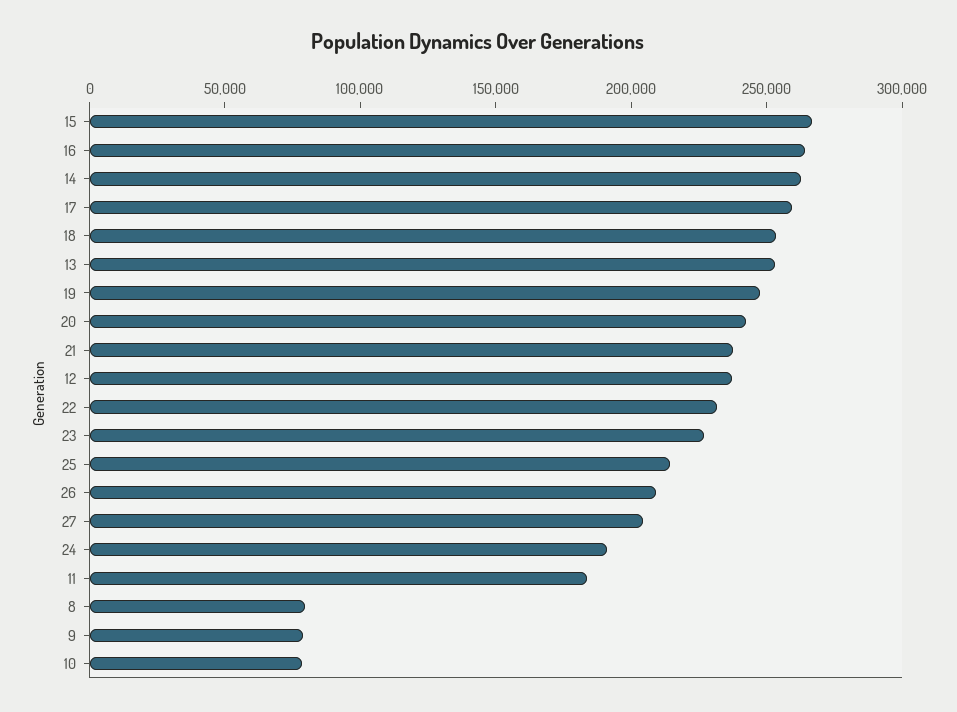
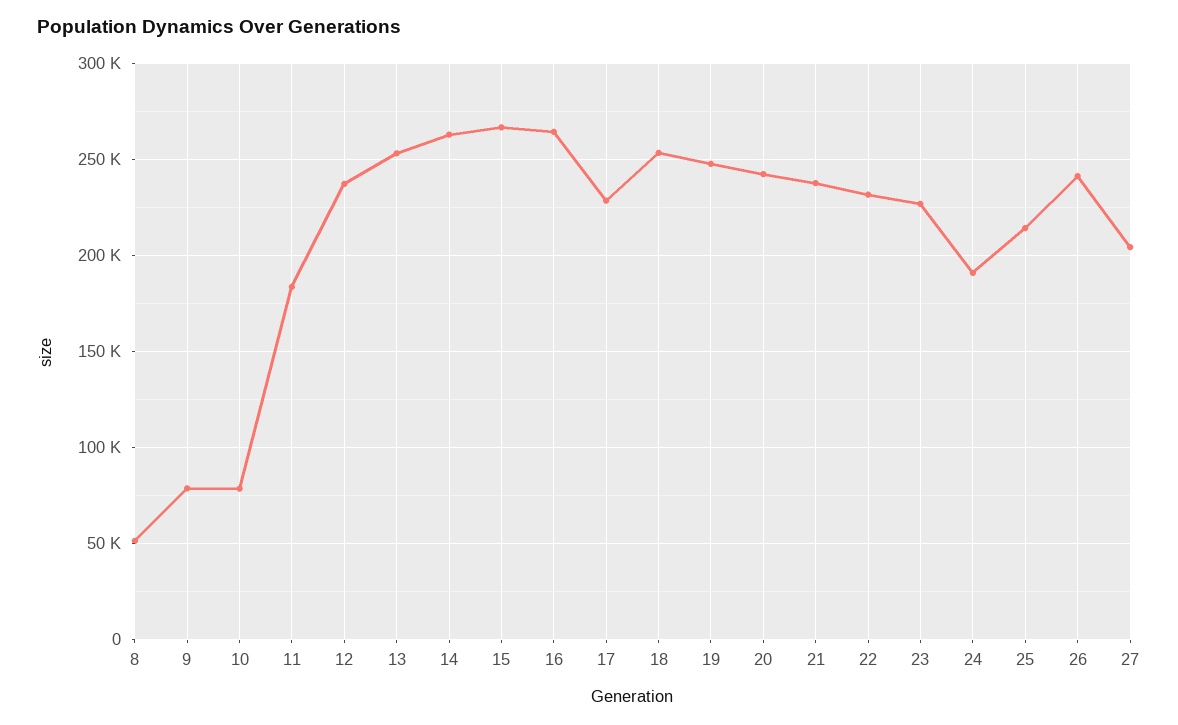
17: 260000 -> 230000
26: 210000 -> 240000
8: 80000 -> 50000

